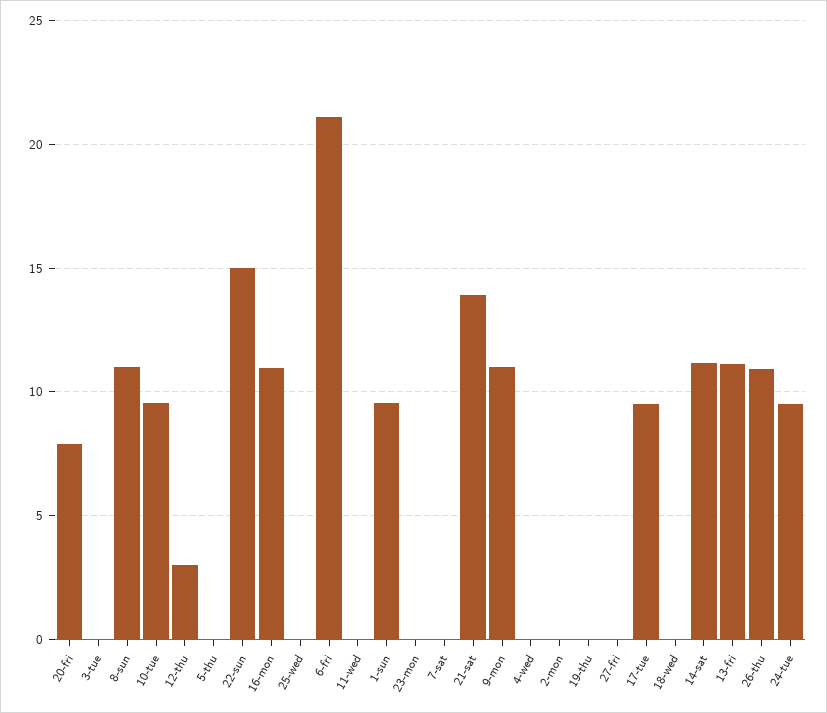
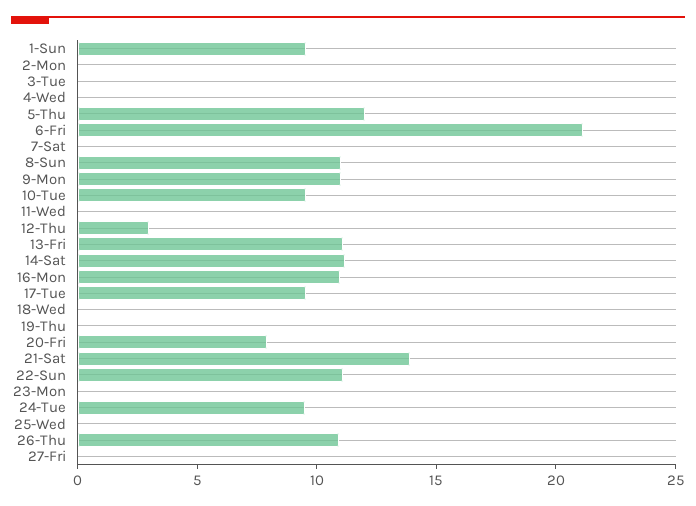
5-thu: 0 -> 12
22-sun: 15 -> 11

